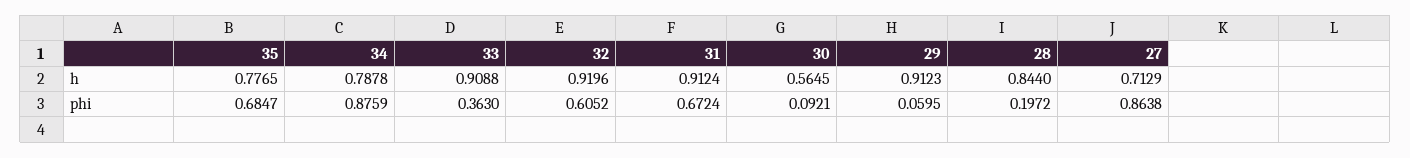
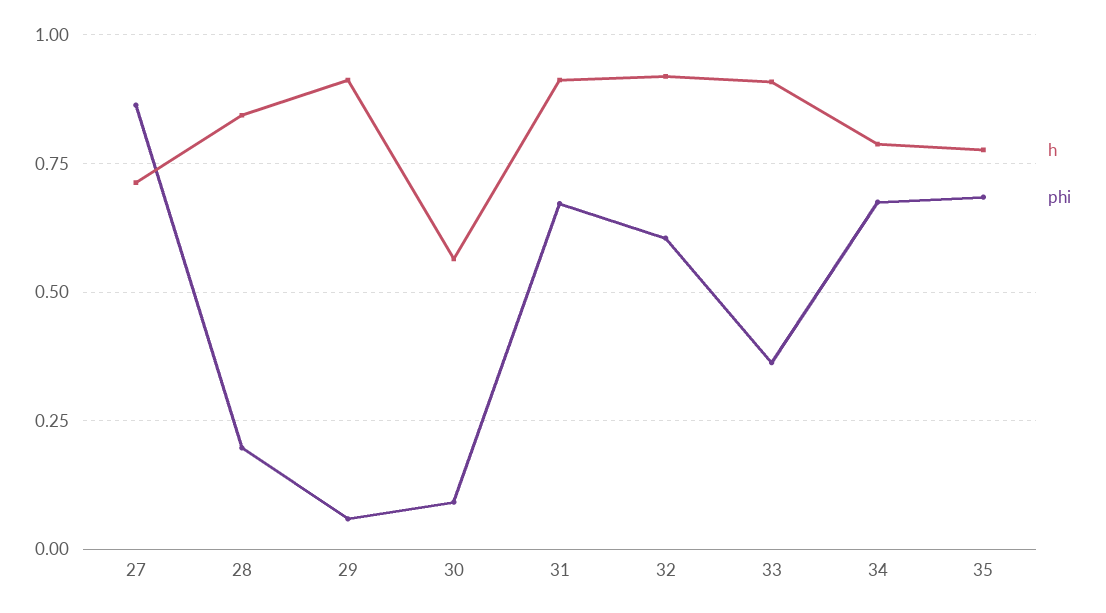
phi, 34: 0.8759 -> 0.675

